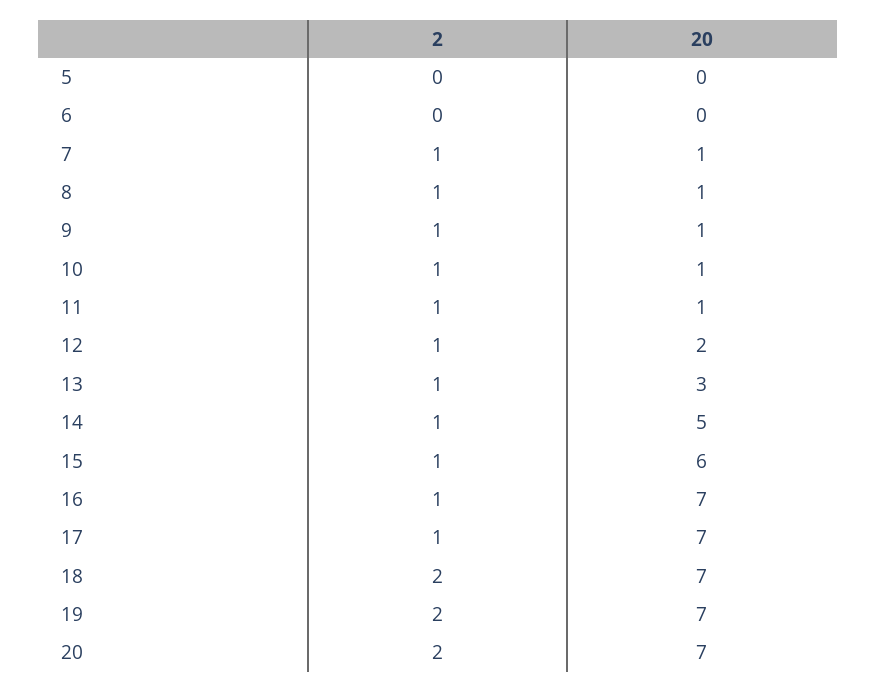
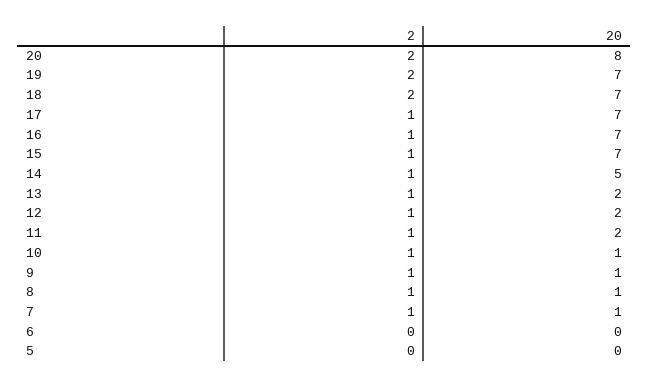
20, 11: 1 -> 2
20, 13: 3 -> 2
20, 15: 6 -> 7
20, 20: 7 -> 8

